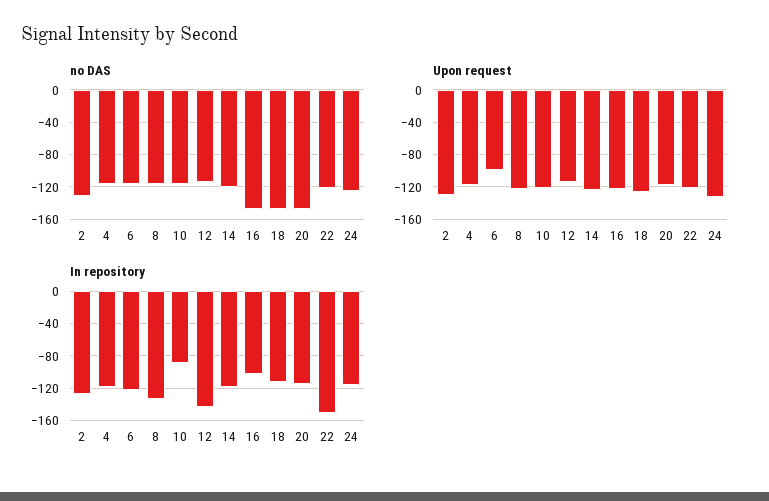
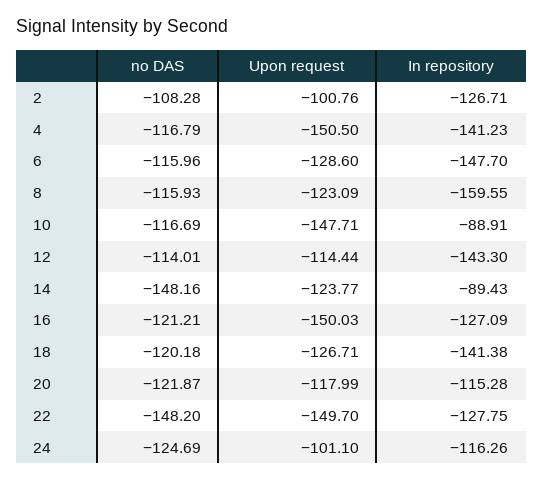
no DAS, 2: -130 -> -108.28
no DAS, 14: -120 -> -148.16
no DAS, 16: -150 -> -121.21
no DAS, 18: -150 -> -120.18
no DAS, 20: -150 -> -121.87
no DAS, 22: -120 -> -148.2
Upon request, 2: -130 -> -100.76
Upon request, 4: -120 -> -150.5
Upon request, 6: -100 -> -128.6
Upon request, 10: -120 -> -147.71
Upon request, 16: -120 -> -150.03
Upon request, 22: -120 -> -149.7
Upon request, 24: -130 -> -101.1
In repository, 4: -120 -> -141.23
In repository, 6: -120 -> -147.7
In repository, 8: -130 -> -159.55
In repository, 14: -120 -> -89.43
In repository, 16: -100 -> -127.09
In repository, 18: -110 -> -141.38
In repository, 22: -150 -> -127.75

